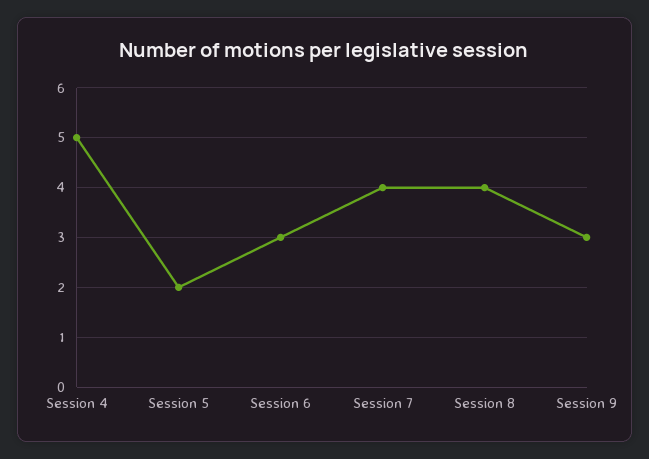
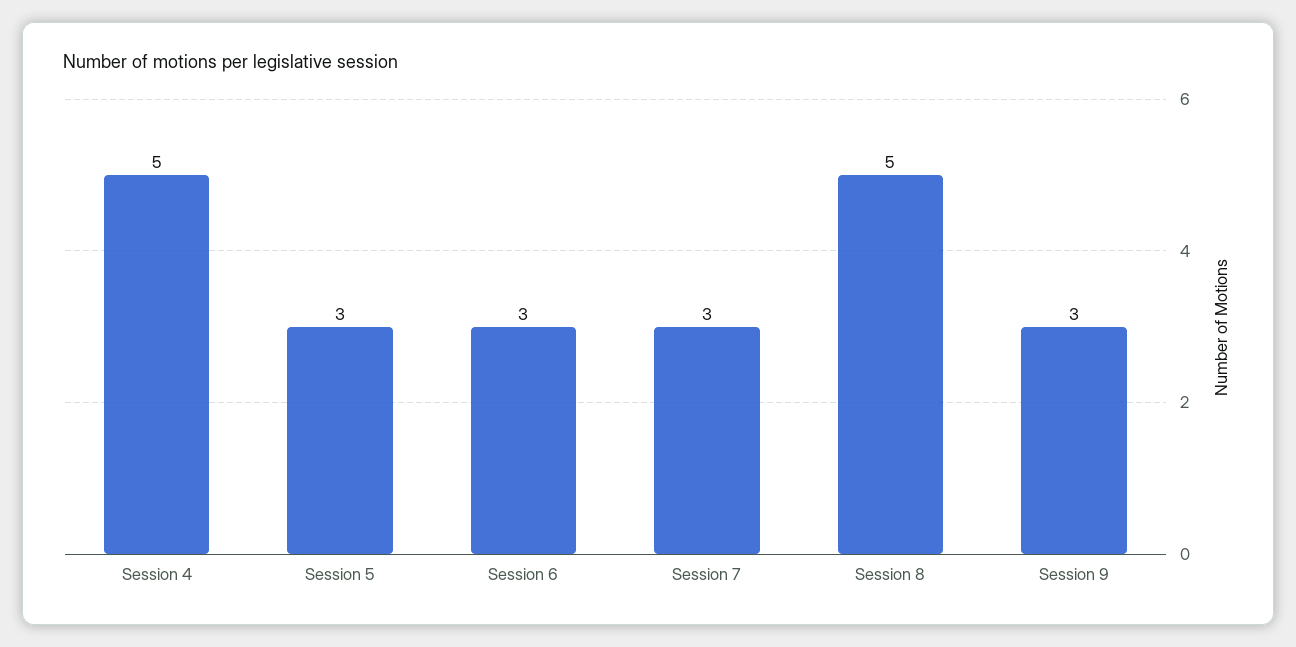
Session 5: 2 -> 3
Session 7: 4 -> 3
Session 8: 4 -> 5

